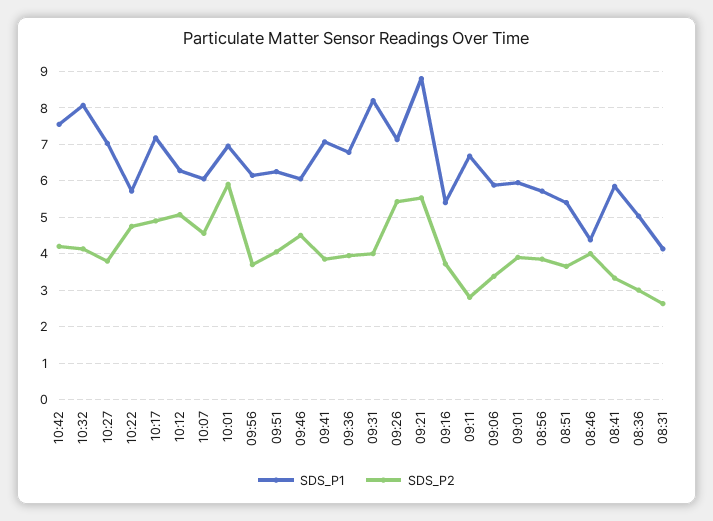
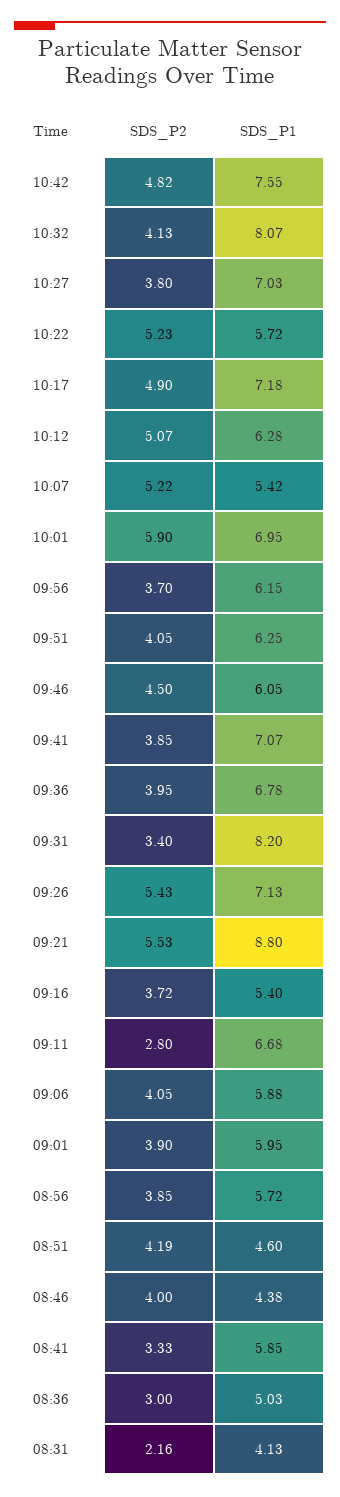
SDS_P2, 10:42: 4.2 -> 4.82
SDS_P2, 10:22: 4.8 -> 5.23
SDS_P1, 10:07: 6 -> 5.42
SDS_P2, 10:07: 4.6 -> 5.22
SDS_P2, 09:31: 4 -> 3.4
SDS_P2, 09:06: 3.4 -> 4.05
SDS_P1, 08:51: 5.4 -> 4.6
SDS_P2, 08:51: 3.6 -> 4.19
SDS_P2, 08:31: 2.6 -> 2.16

